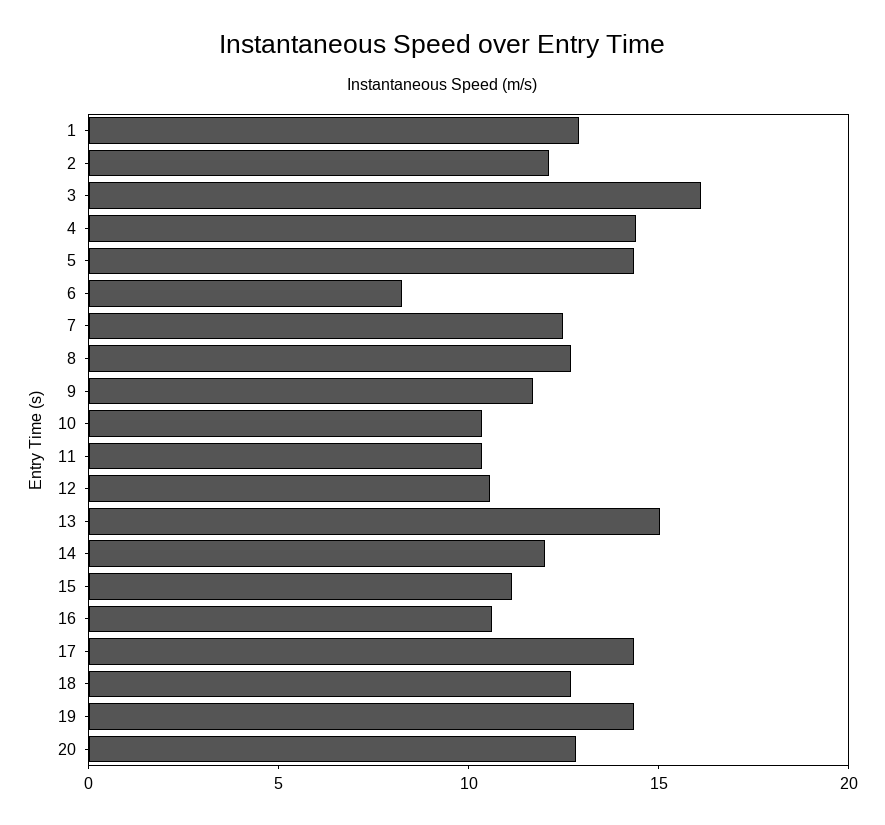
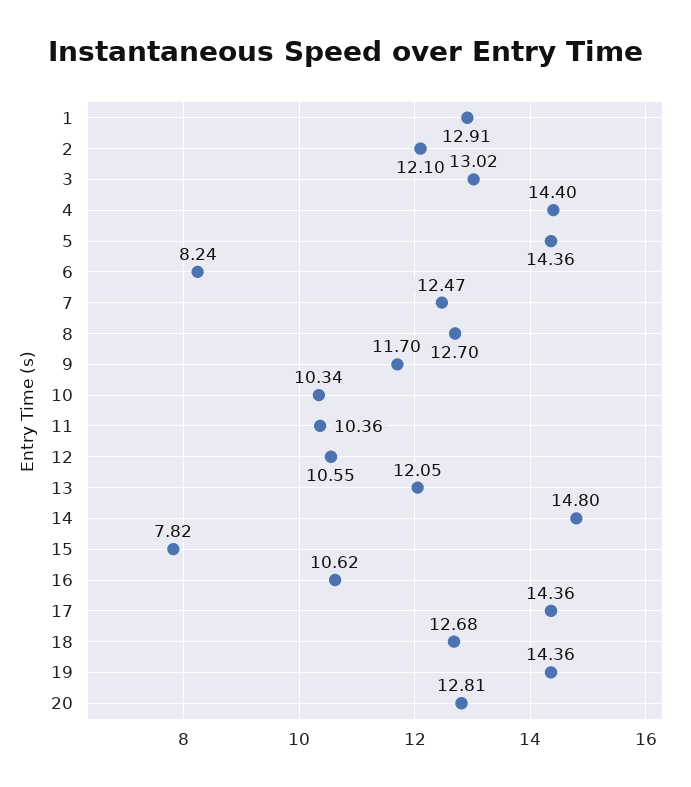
3: 16 -> 13.02
13: 15 -> 12.05
14: 12 -> 14.8
15: 11 -> 7.82

